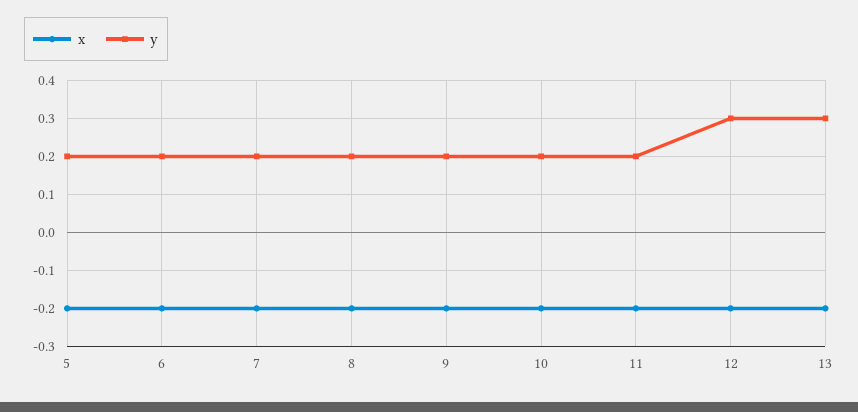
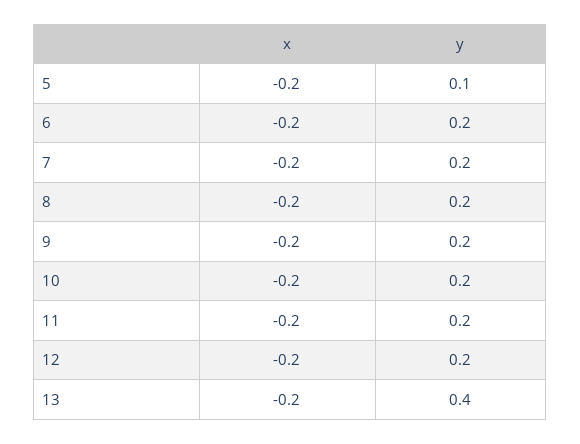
y, 5: 0.2 -> 0.1
y, 12: 0.3 -> 0.2
y, 13: 0.3 -> 0.4

